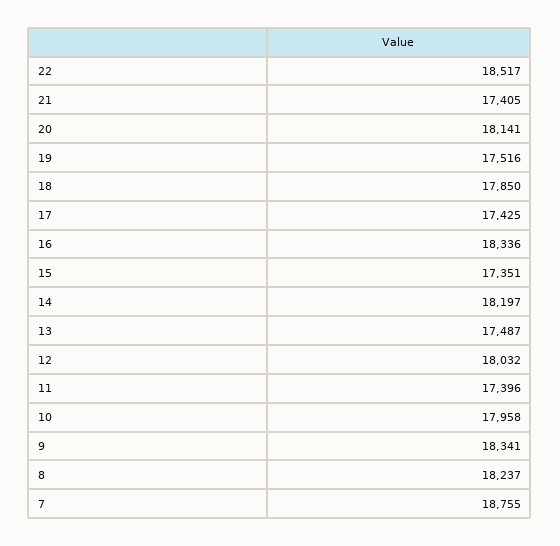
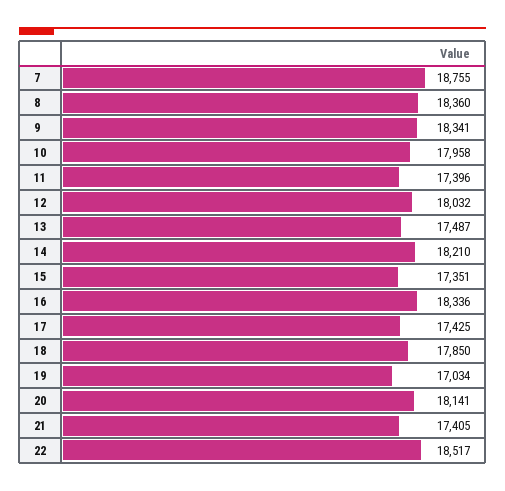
19: 17516 -> 17034
14: 18197 -> 18210
8: 18237 -> 18360

